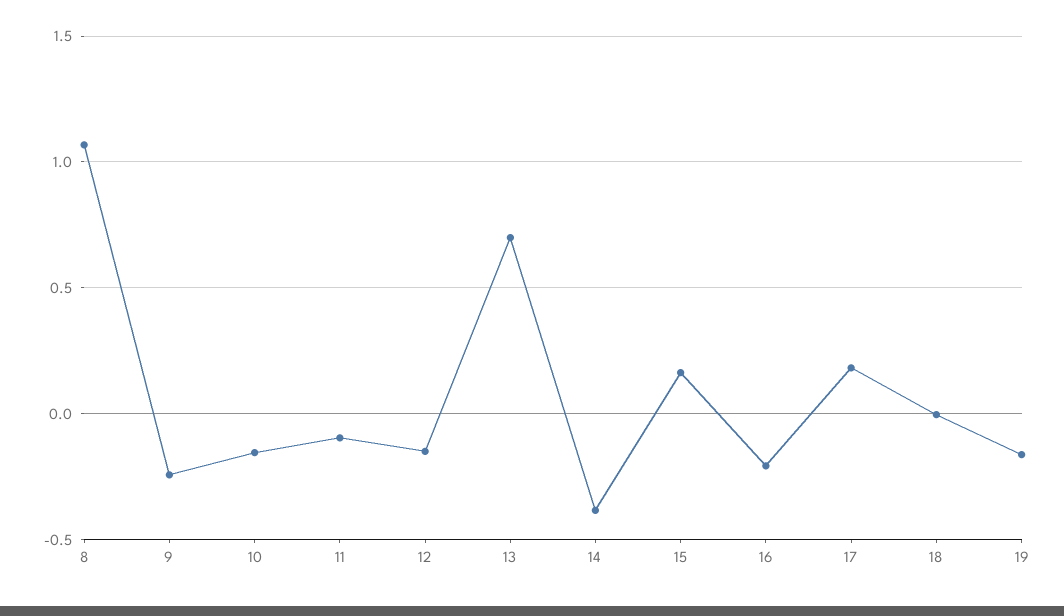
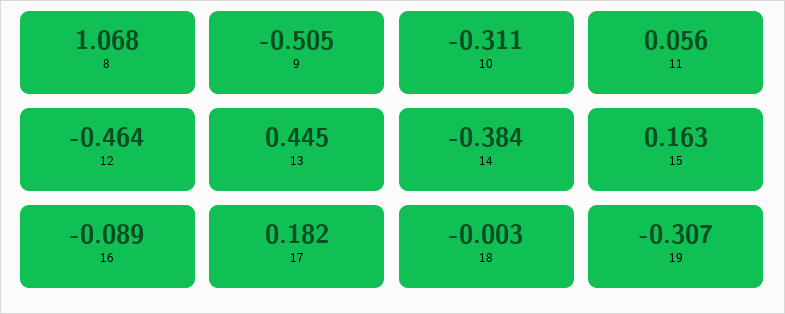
9: -0.25 -> -0.505
10: -0.15 -> -0.311
11: -0.1 -> 0.056
12: -0.15 -> -0.464
13: 0.7 -> 0.445
16: -0.2 -> -0.089
19: -0.15 -> -0.307

